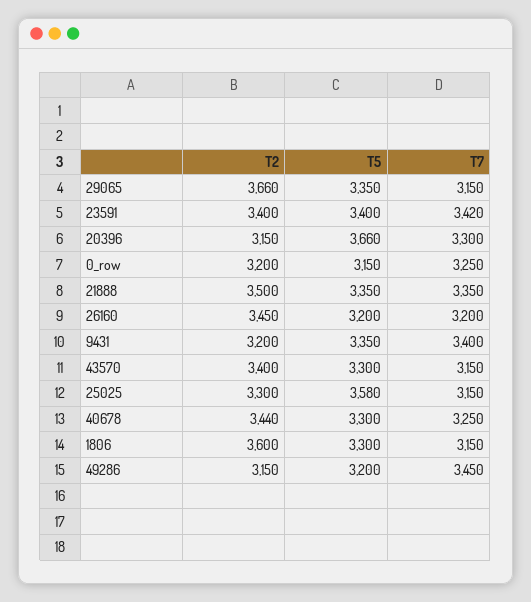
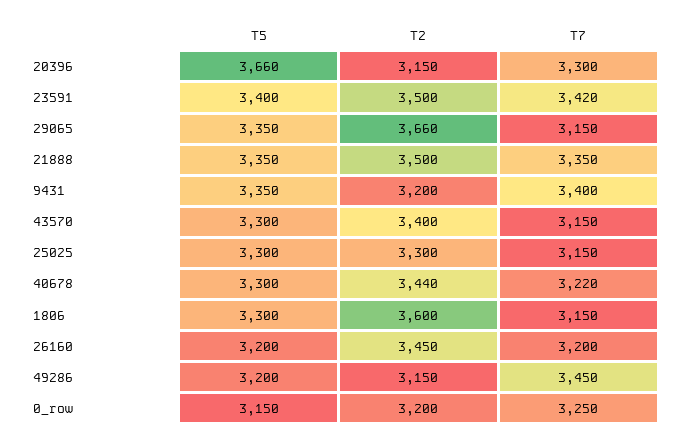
T2, 23591: 3400 -> 3500
T5, 25025: 3580 -> 3300
T7, 40678: 3250 -> 3220

